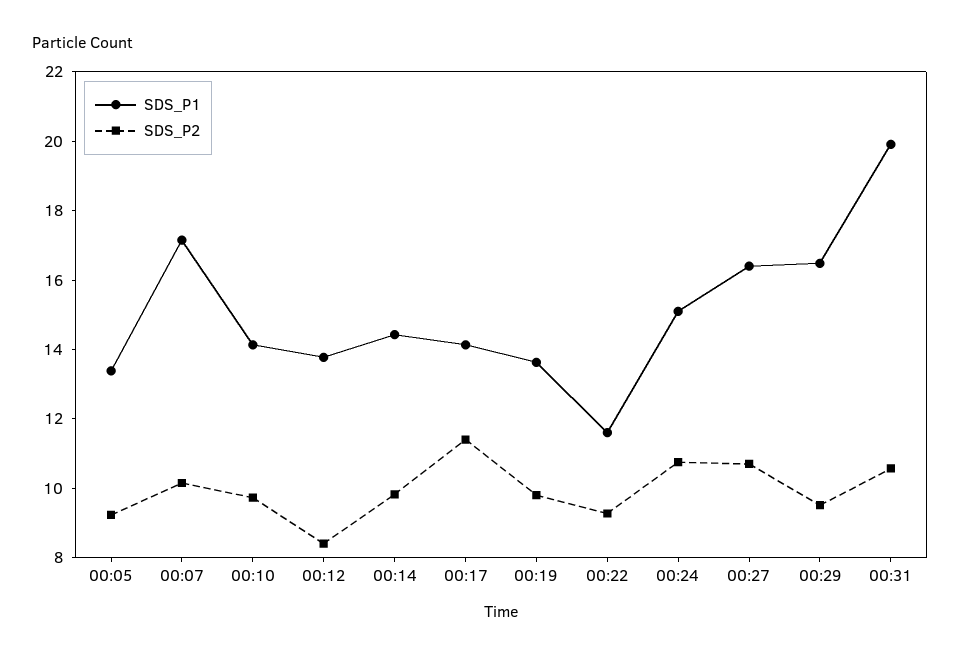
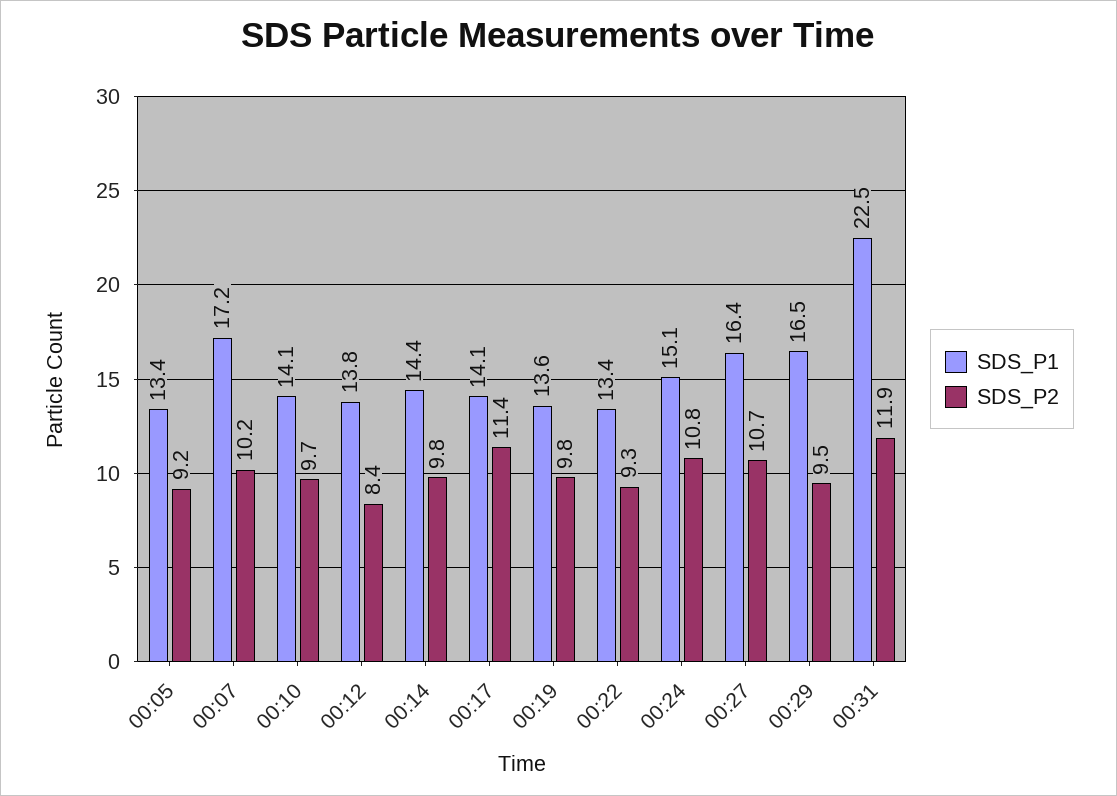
SDS_P1, 00:22: 11.5 -> 13.4
SDS_P1, 00:31: 20 -> 22.5
SDS_P2, 00:31: 10.5 -> 11.9

